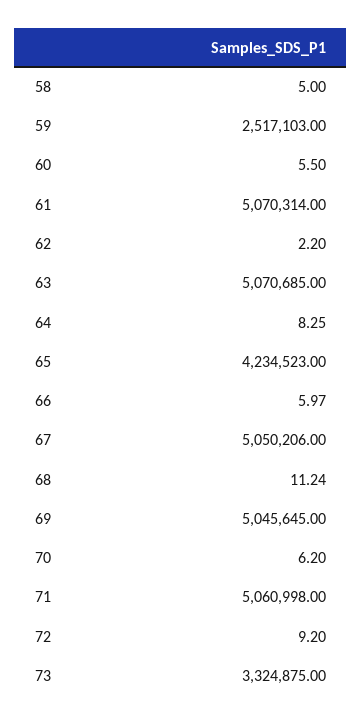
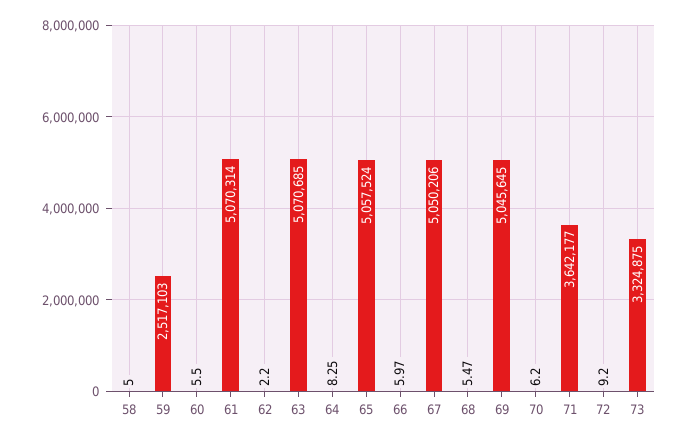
65: 4234523 -> 5057524
68: 11.24 -> 5.47
71: 5060998 -> 3642177

